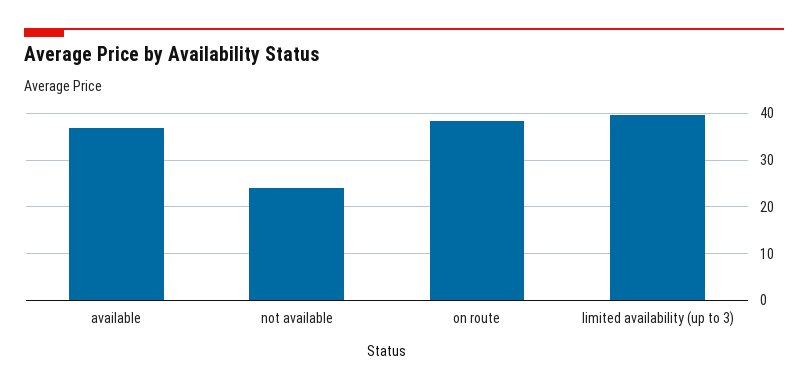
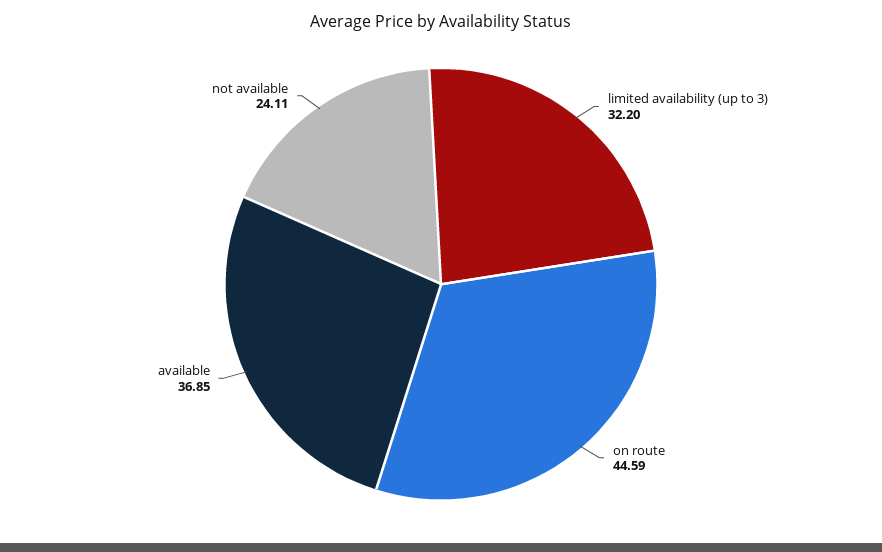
on route: 38 -> 44.59
limited availability (up to 3): 40 -> 32.2

